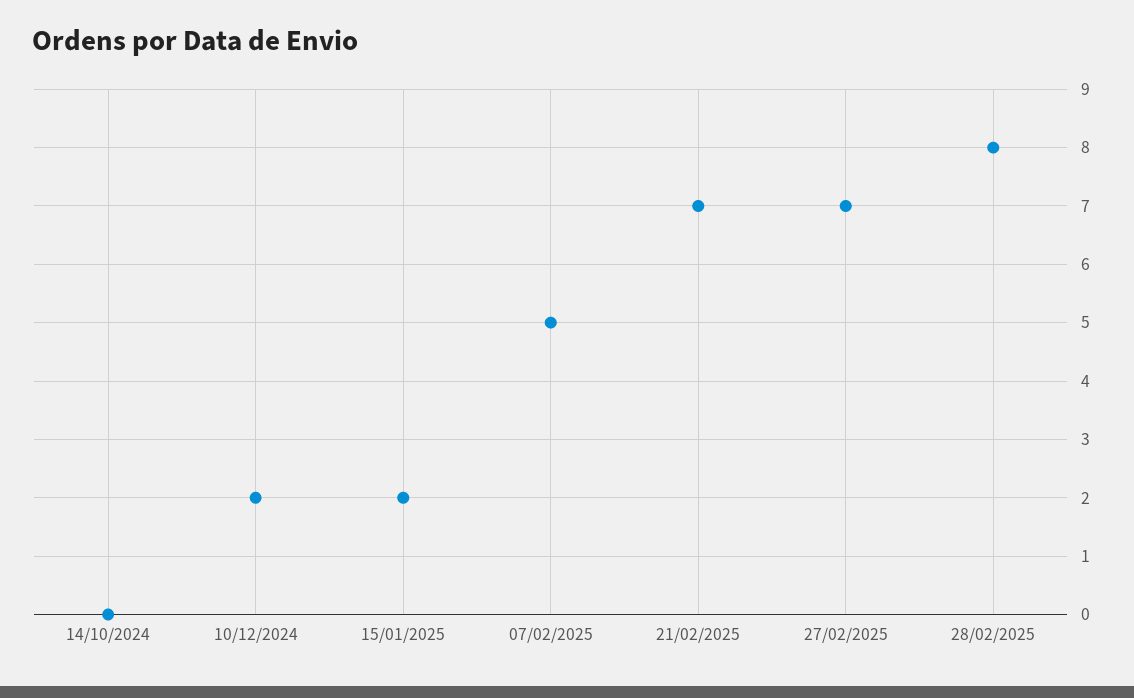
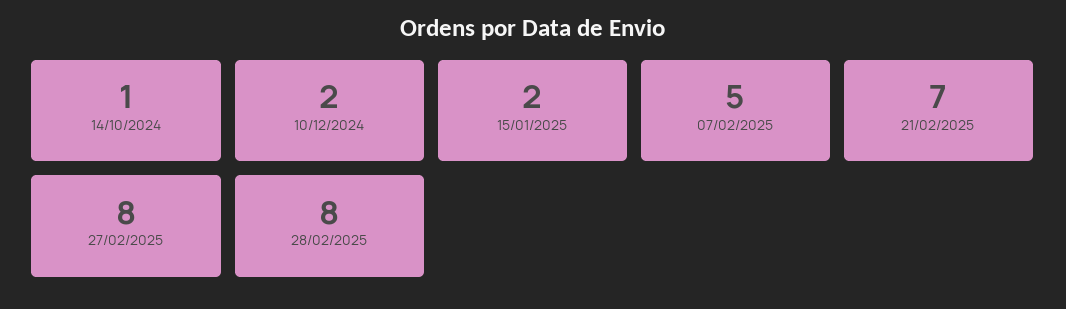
14/10/2024: 0 -> 1
27/02/2025: 7 -> 8

